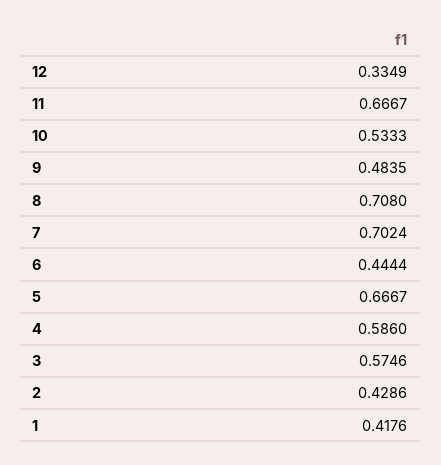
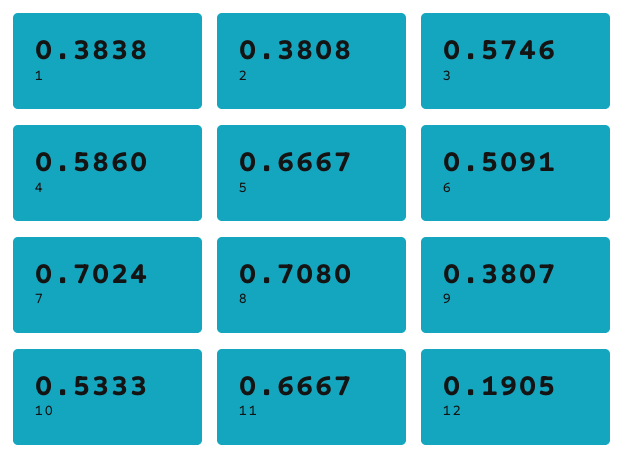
12: 0.3349 -> 0.1905
9: 0.4835 -> 0.3807
6: 0.4444 -> 0.5091
2: 0.4286 -> 0.3808
1: 0.4176 -> 0.3838

